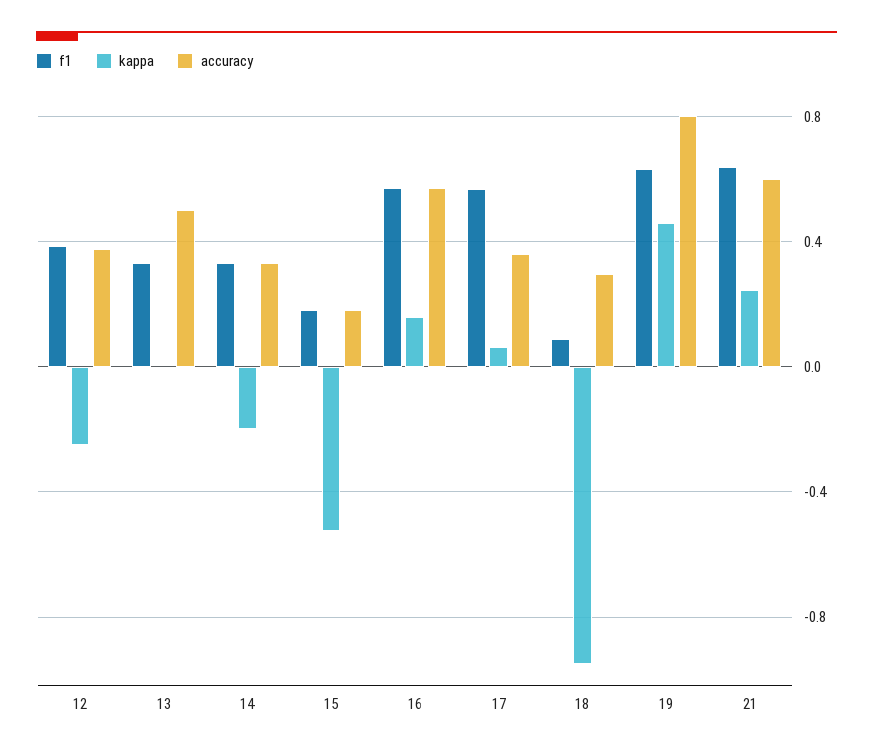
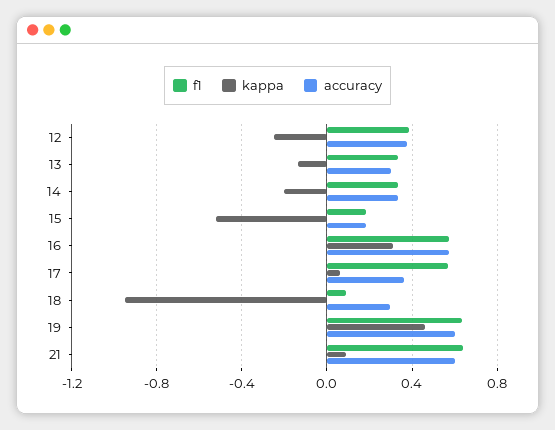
kappa, 13: 0 -> -0.15
accuracy, 13: 0.5 -> 0.3
kappa, 16: 0.15 -> 0.3
accuracy, 19: 0.8 -> 0.6
kappa, 21: 0.25 -> 0.1

